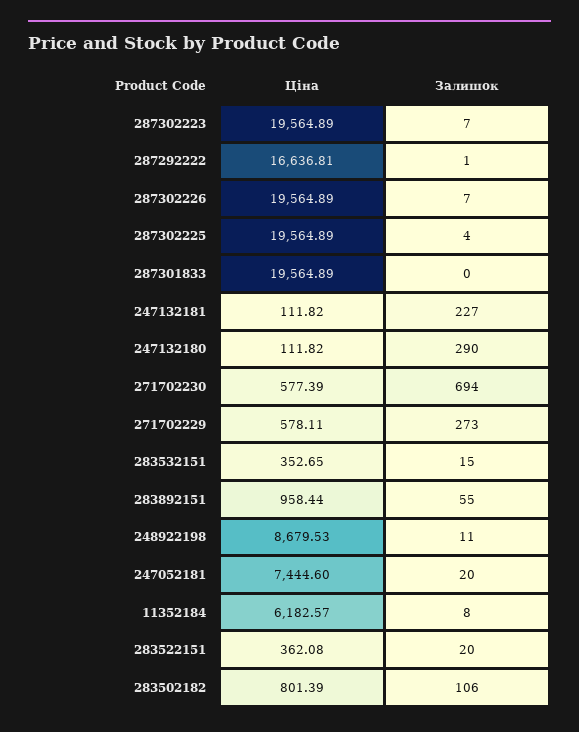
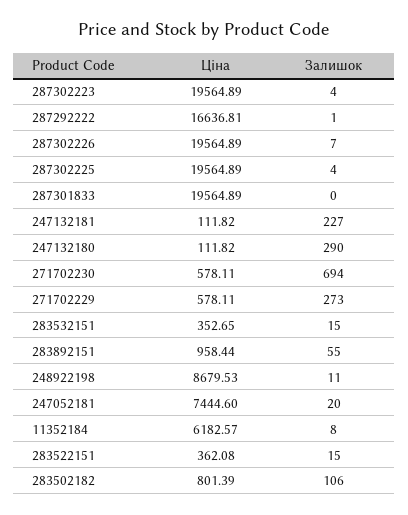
Залишок, 287302223: 7 -> 4
Ціна, 271702230: 577.39 -> 578.11
Залишок, 283522151: 20 -> 15

